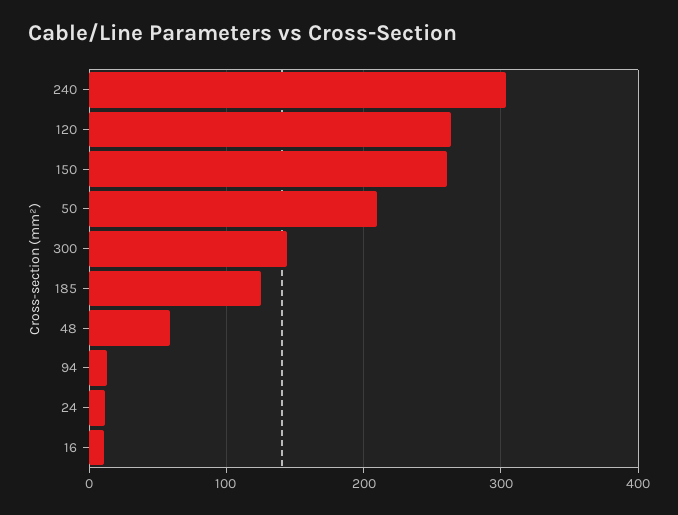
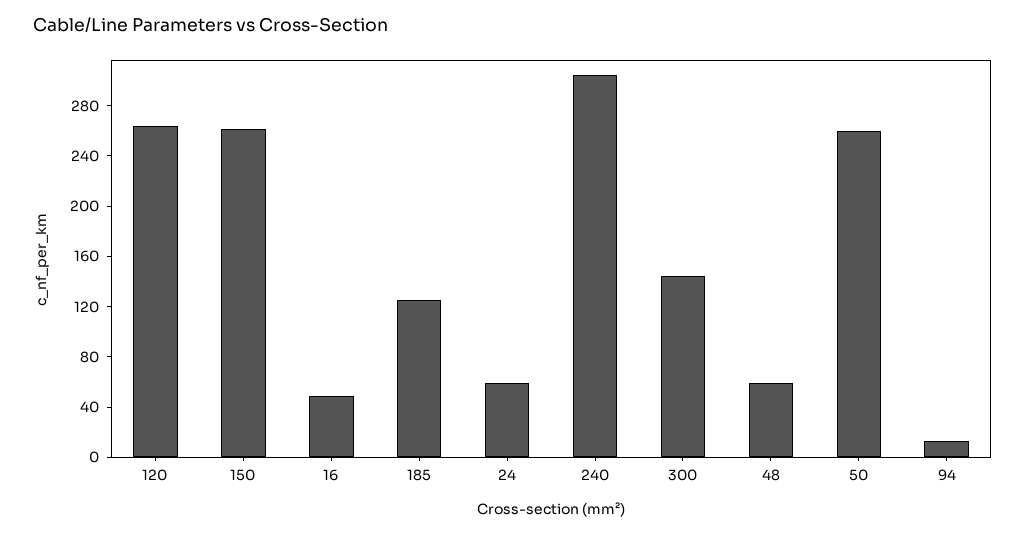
50: 210 -> 260
24: 10 -> 60
16: 10 -> 50

